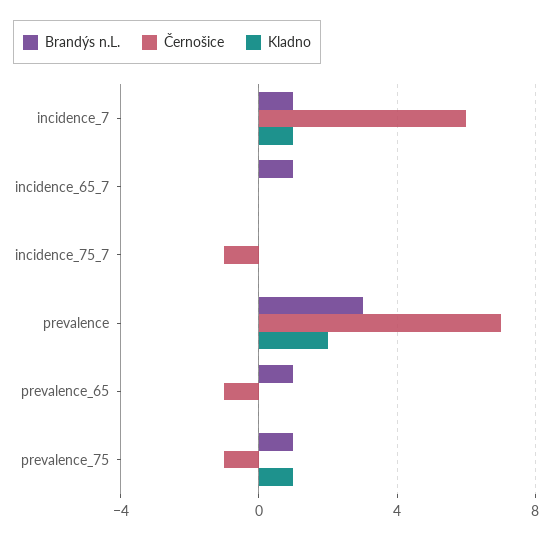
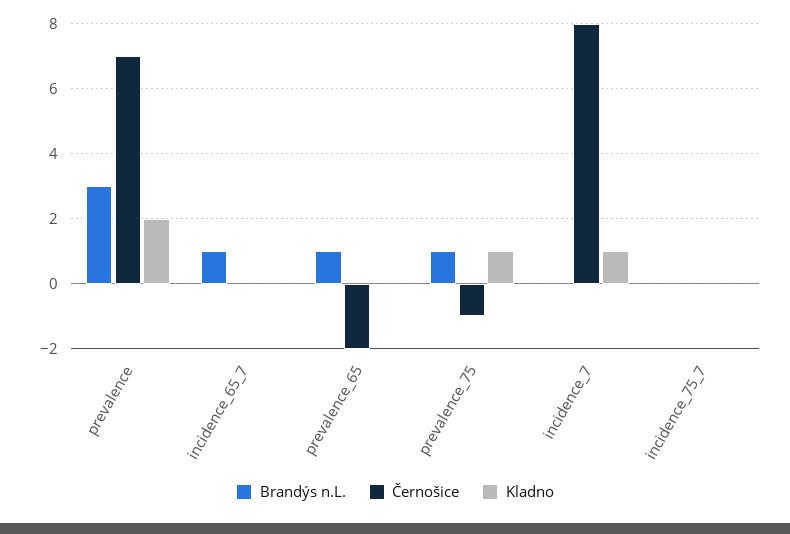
Brandýs n.L., incidence_7: 1 -> 0
Černošice, incidence_7: 6 -> 8
Černošice, incidence_75_7: -1 -> 0
Černošice, prevalence_65: -1 -> -2

